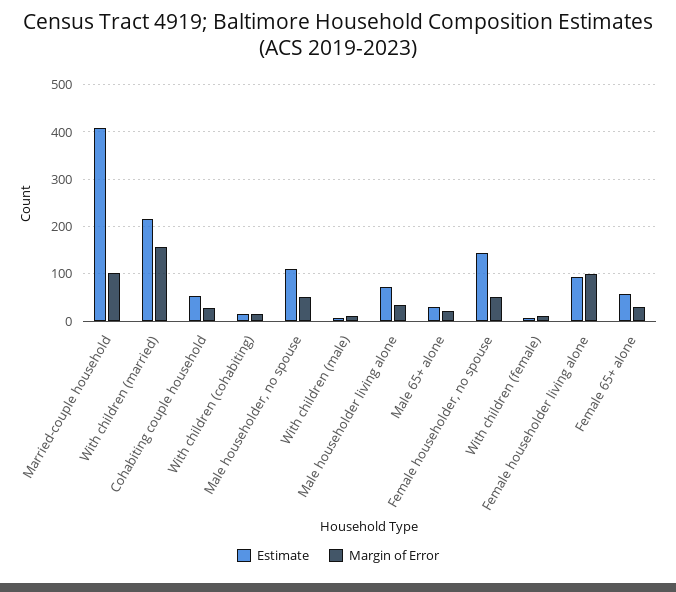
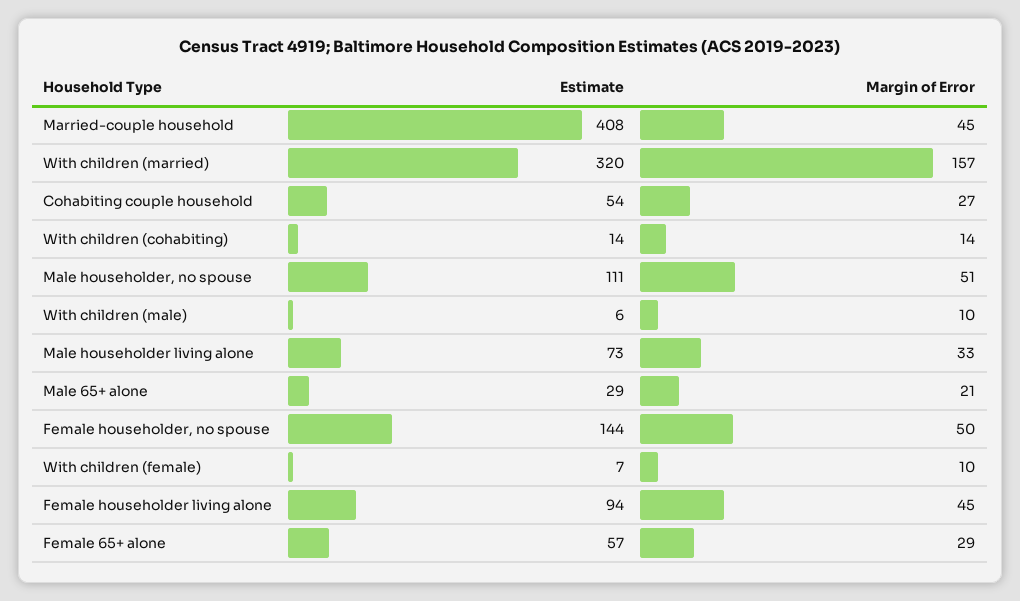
Margin of Error, Married-couple household: 100 -> 45
Estimate, With children (married): 220 -> 320
Margin of Error, Female householder living alone: 100 -> 45

